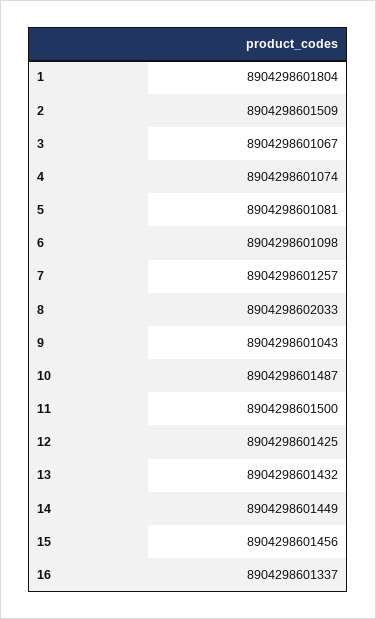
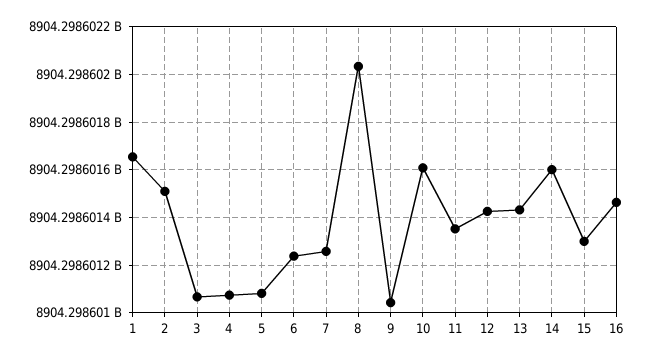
1: 8904298601804 -> 8904298601650
6: 8904298601098 -> 8904298601250
10: 8904298601487 -> 8904298601600
11: 8904298601500 -> 8904298601350
14: 8904298601449 -> 8904298601600
15: 8904298601456 -> 8904298601300
16: 8904298601337 -> 8904298601450

